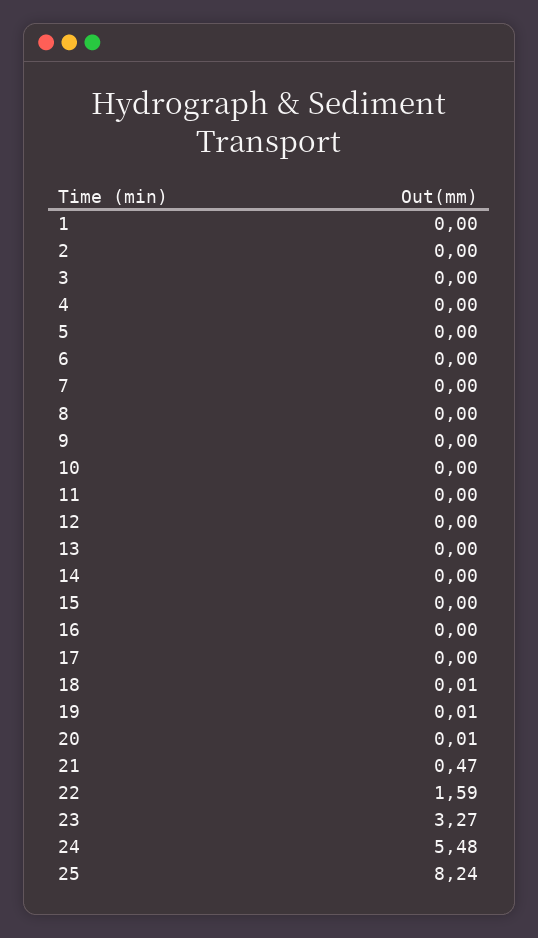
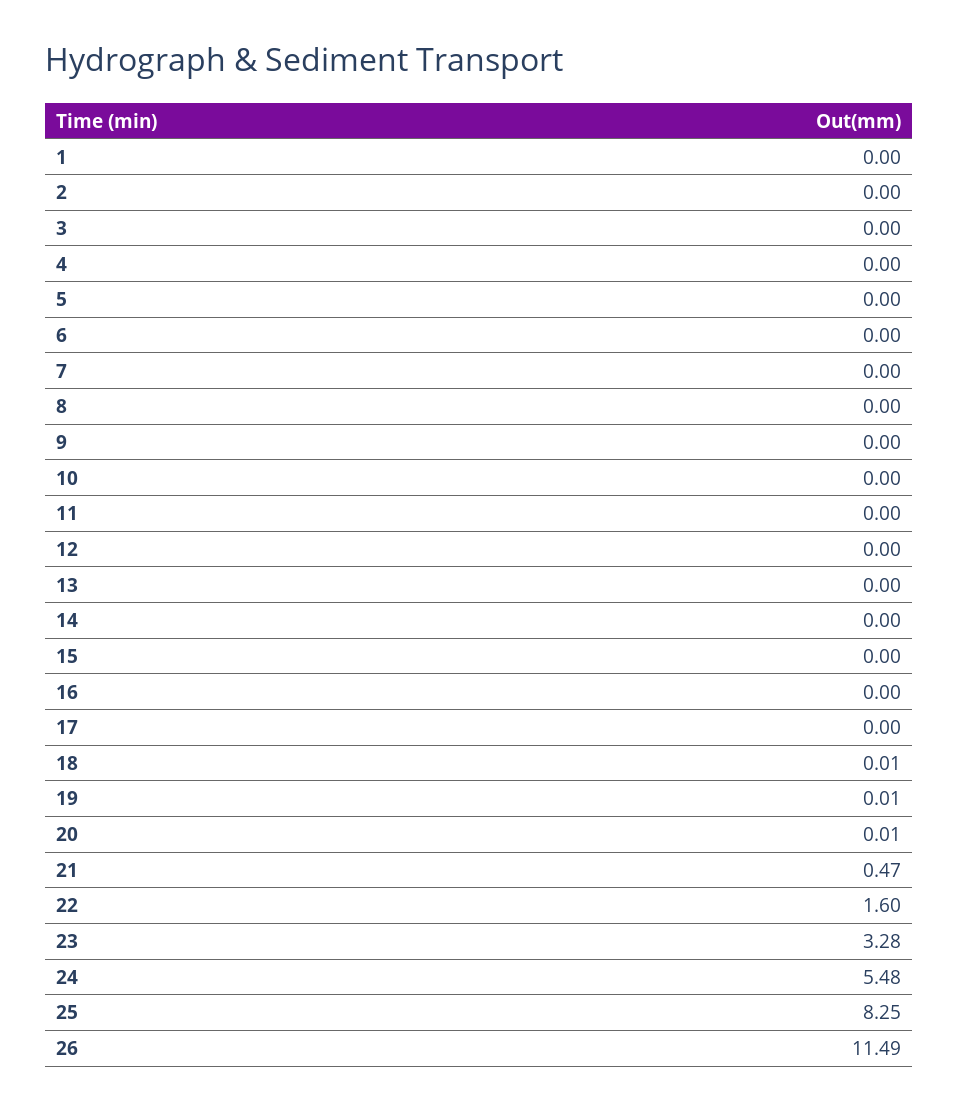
22: 1.59 -> 1.6
23: 3.27 -> 3.28
25: 8.24 -> 8.25
26: none -> 11.49

